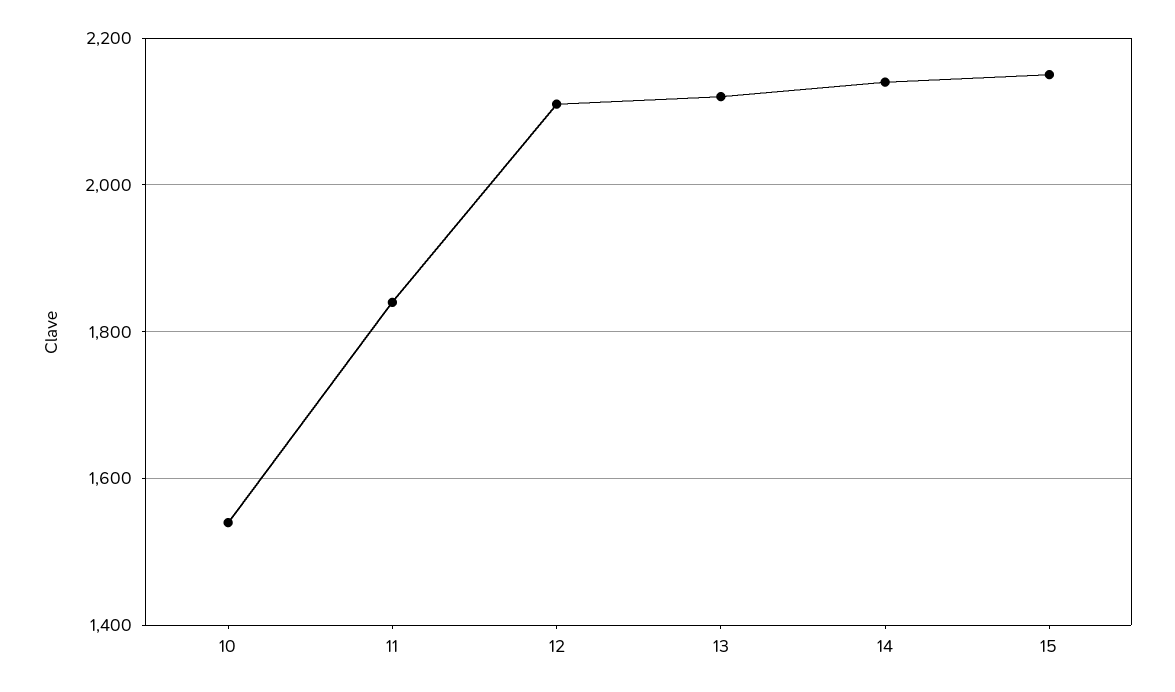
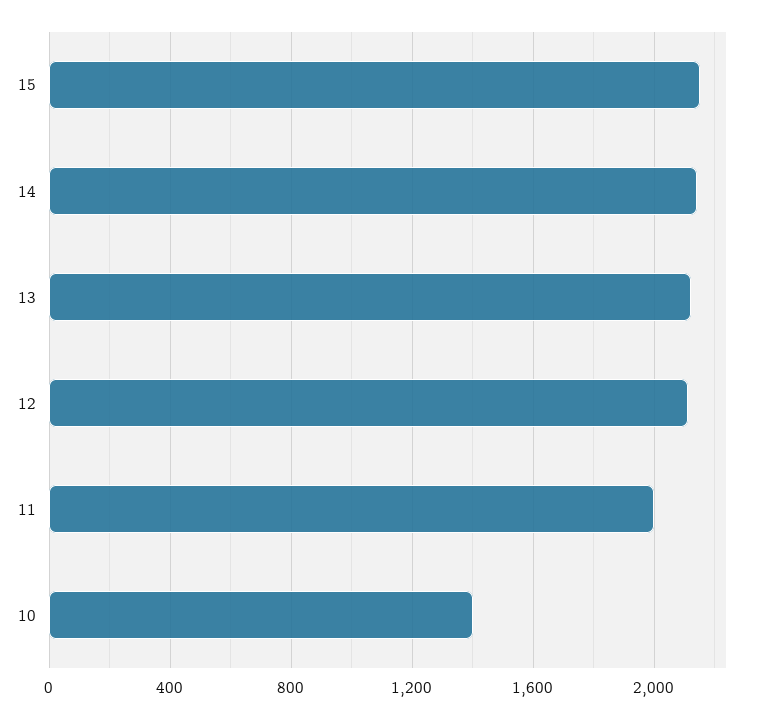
10: 1540 -> 1400
11: 1840 -> 2000

